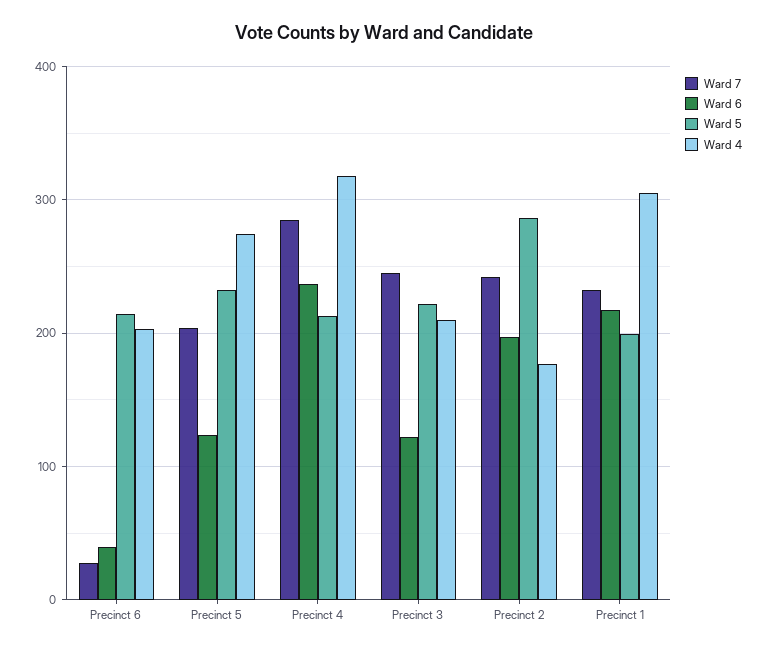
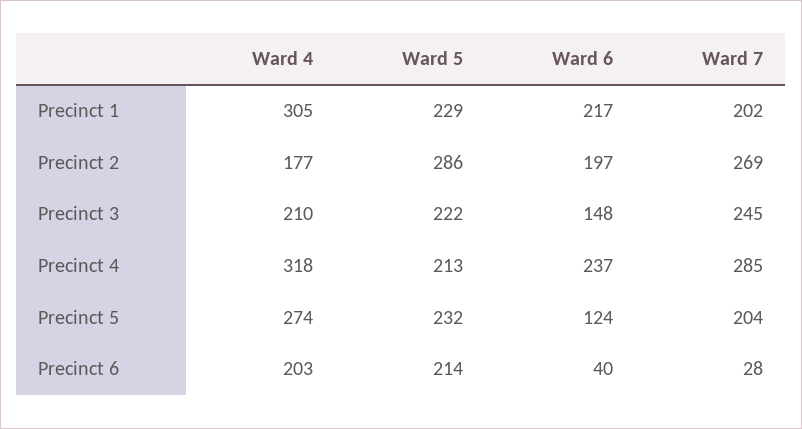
Ward 6, Precinct 3: 120 -> 148
Ward 7, Precinct 2: 240 -> 269
Ward 7, Precinct 1: 230 -> 202
Ward 5, Precinct 1: 200 -> 229

